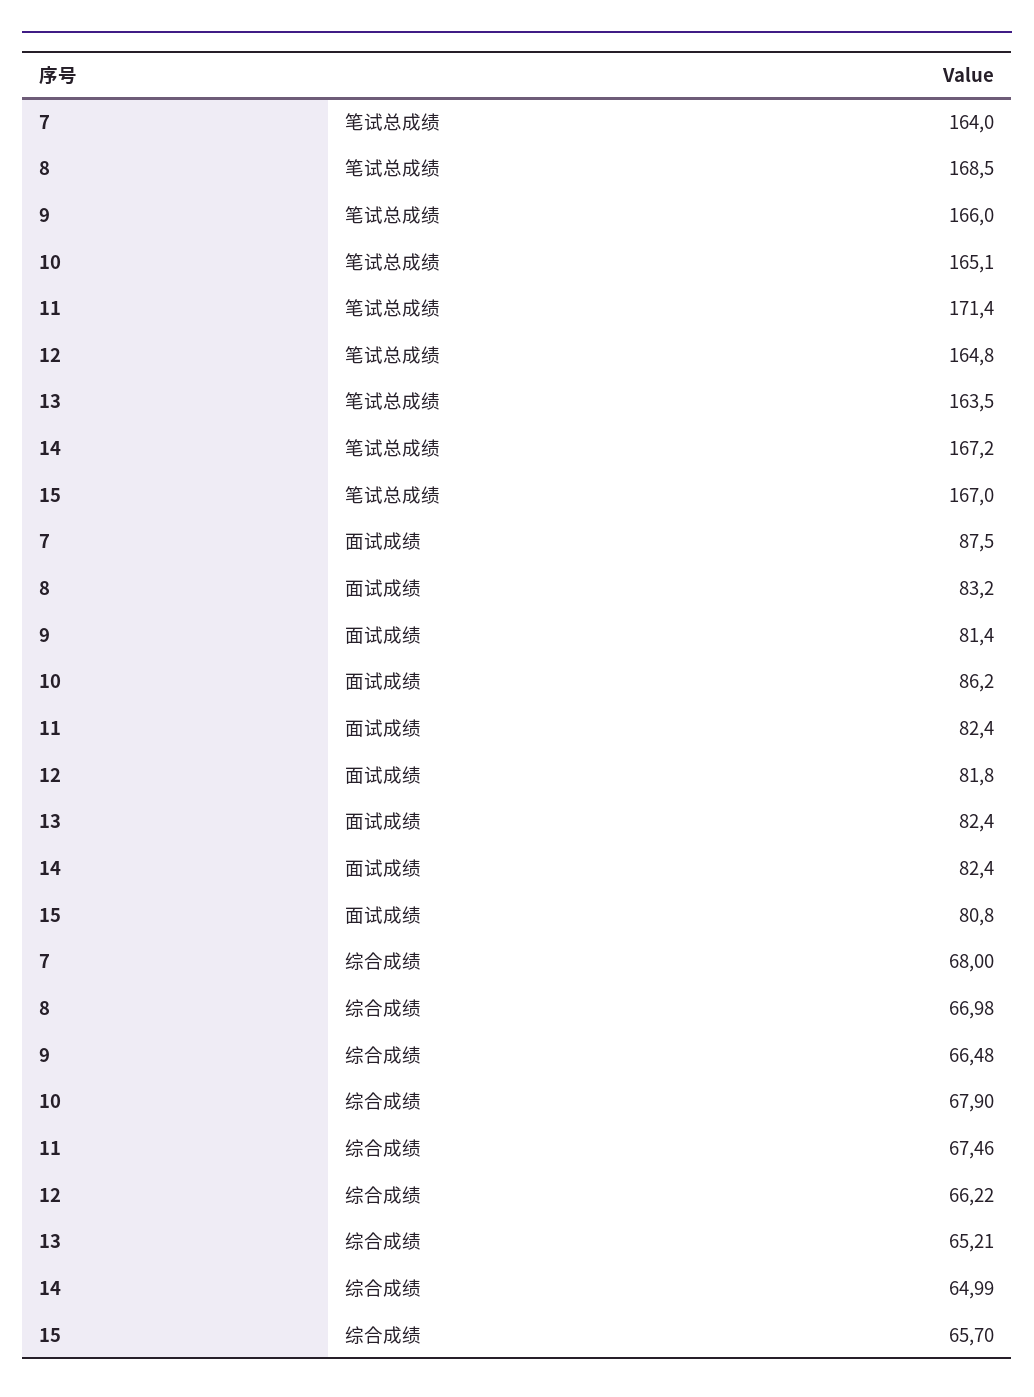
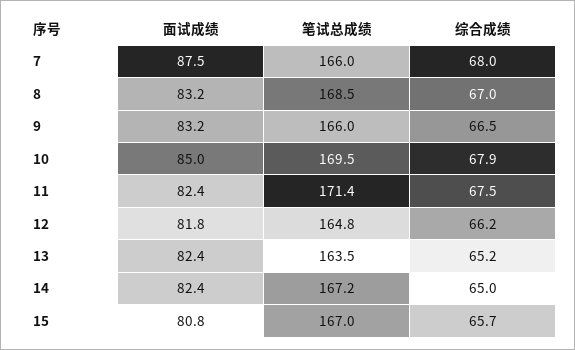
7, 笔试总成绩: 164 -> 166
10, 笔试总成绩: 165.1 -> 169.5
9, 面试成绩: 81.4 -> 83.2
10, 面试成绩: 86.2 -> 85

